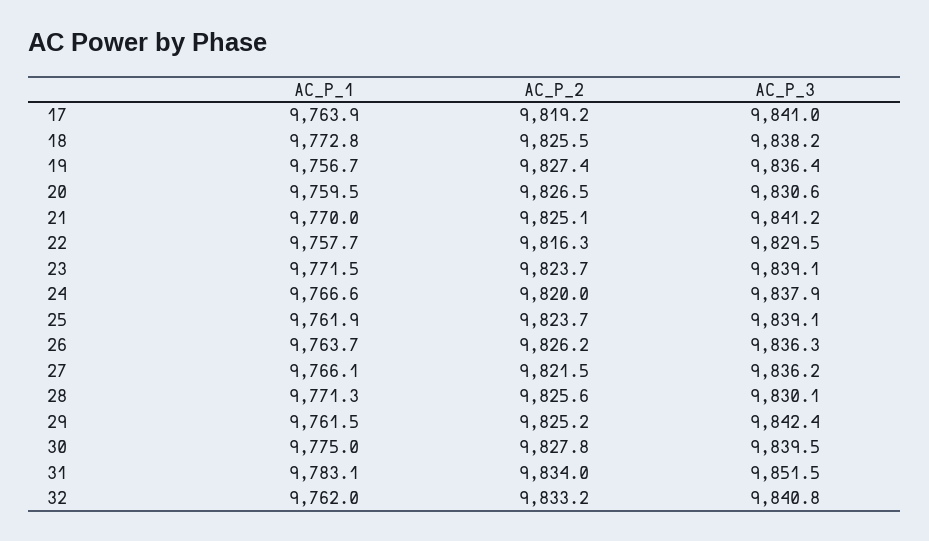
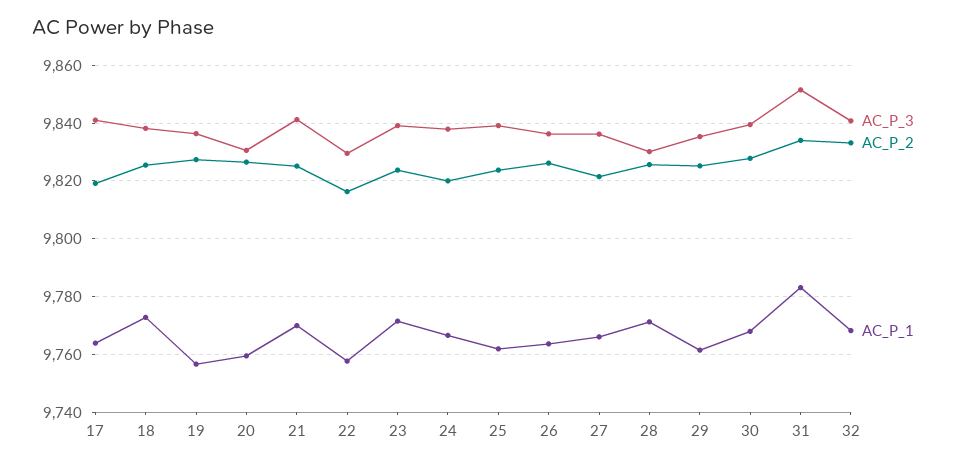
AC_P_3, 29: 9842.4 -> 9835
AC_P_1, 30: 9775 -> 9767.5
AC_P_1, 32: 9762 -> 9767.5

